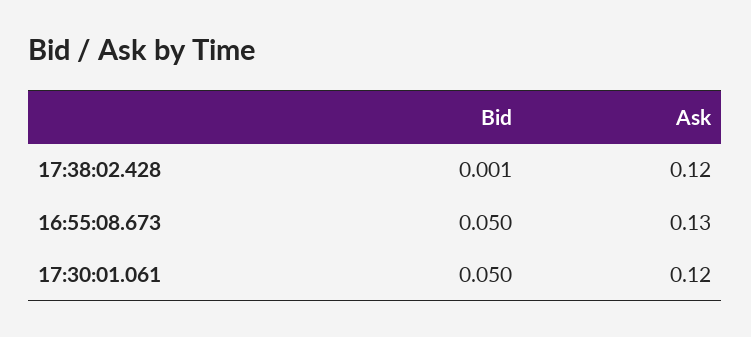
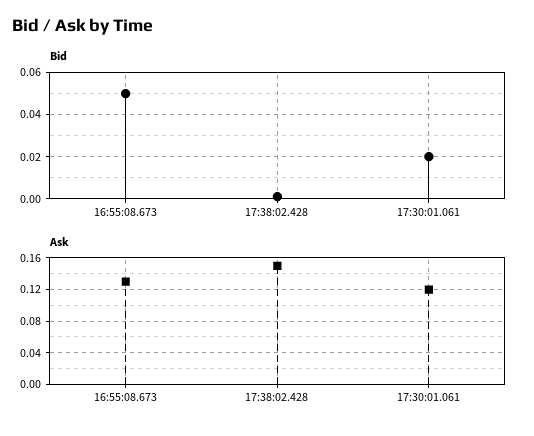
Ask, 17:38:02.428: 0.12 -> 0.15
Bid, 17:30:01.061: 0.05 -> 0.02

